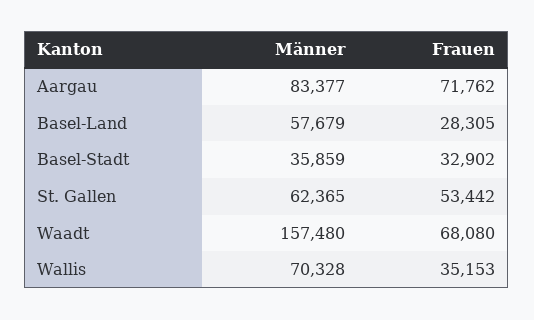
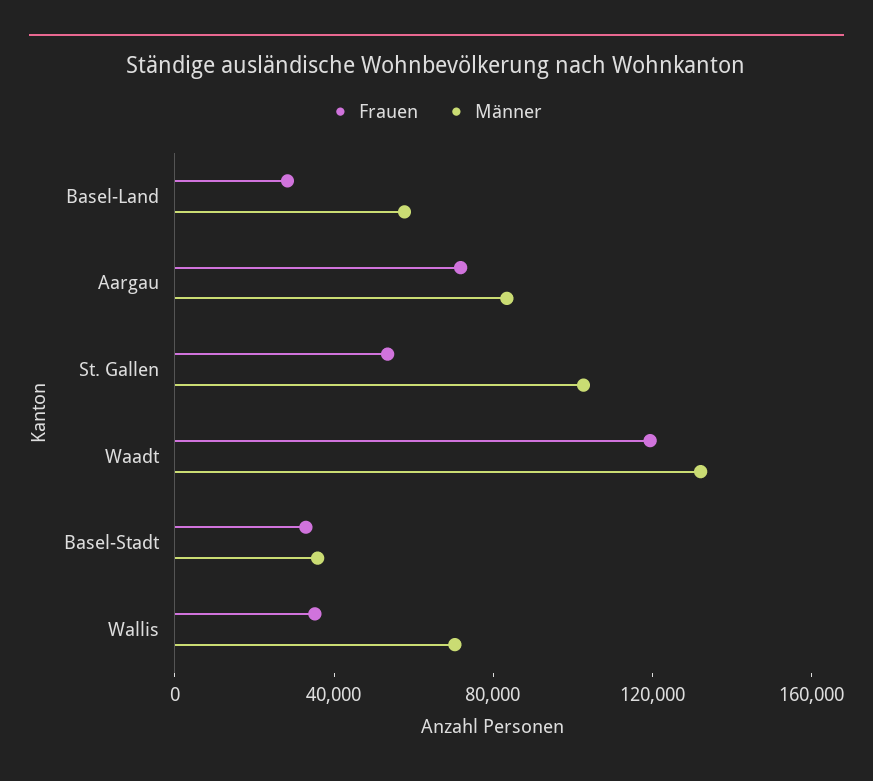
Männer, St. Gallen: 62365 -> 100000
Männer, Waadt: 157480 -> 130000
Frauen, Waadt: 68080 -> 120000

